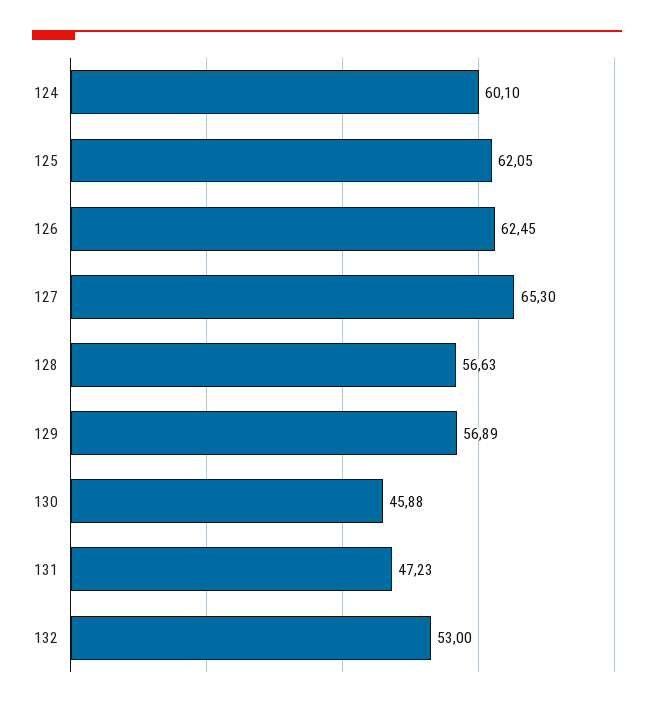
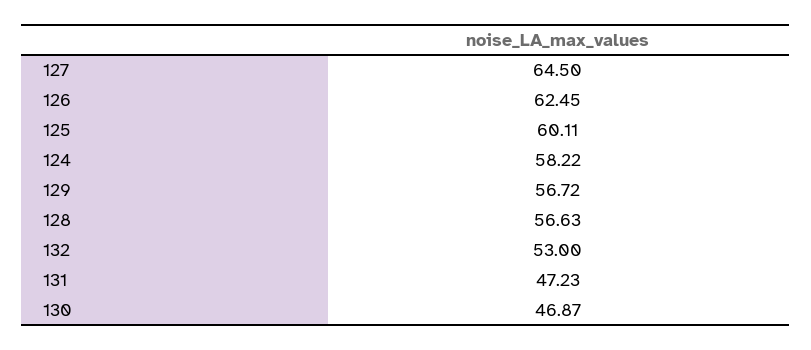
124: 60.1 -> 58.22
125: 62.05 -> 60.11
127: 65.3 -> 64.5
129: 56.89 -> 56.72
130: 45.88 -> 46.87

